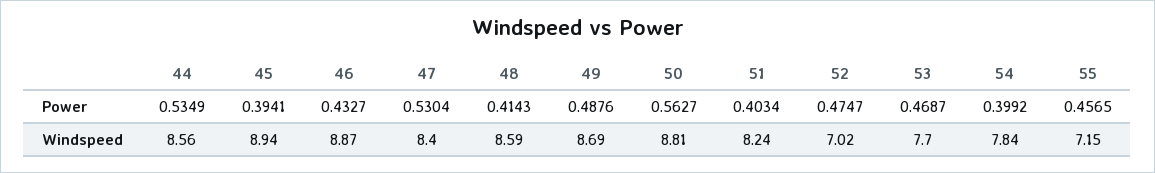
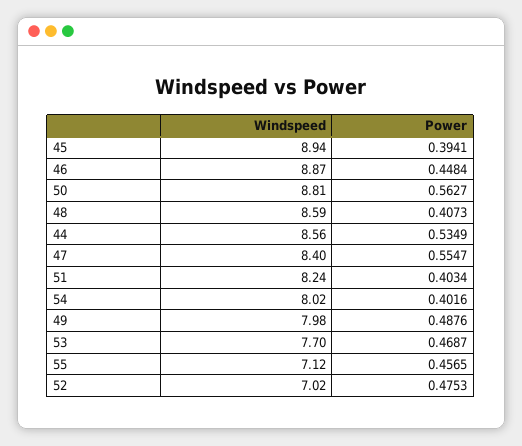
46, Power: 0.4327 -> 0.4484
47, Power: 0.5304 -> 0.5547
48, Power: 0.4143 -> 0.4073
52, Power: 0.4747 -> 0.4753
54, Power: 0.3992 -> 0.4016
49, Windspeed: 8.69 -> 7.98
54, Windspeed: 7.84 -> 8.02
55, Windspeed: 7.15 -> 7.12

